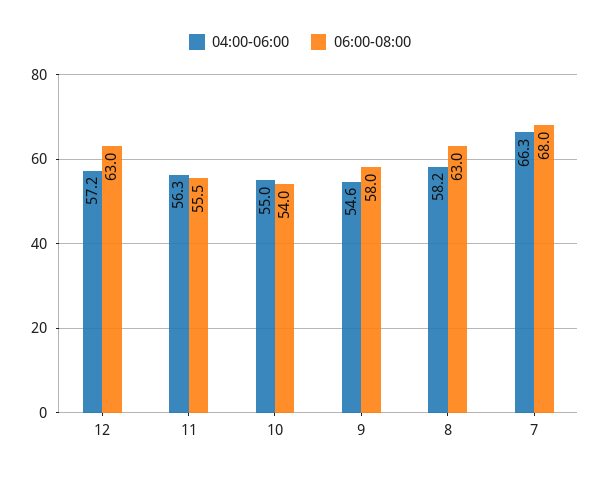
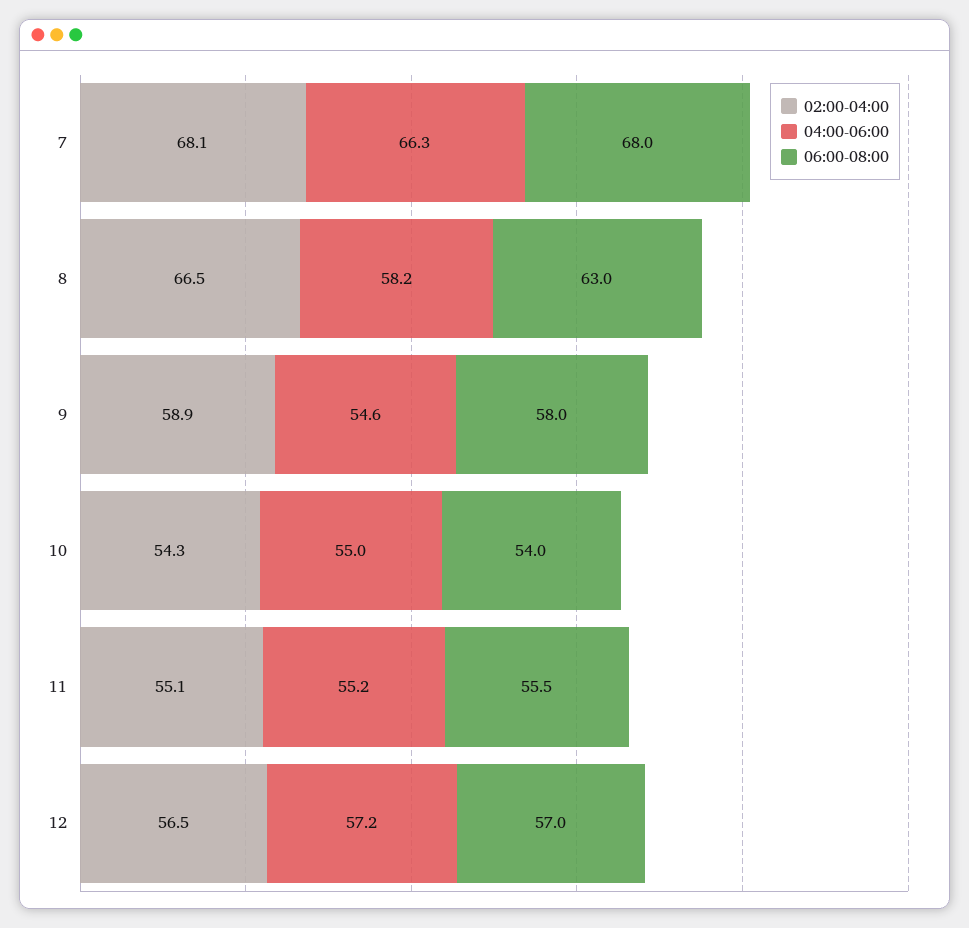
06:00-08:00, 12: 63 -> 57
04:00-06:00, 11: 56.3 -> 55.2
02:00-04:00, 7: none -> 68.1
02:00-04:00, 8: none -> 66.5
02:00-04:00, 9: none -> 58.9
02:00-04:00, 10: none -> 54.3
02:00-04:00, 11: none -> 55.1
02:00-04:00, 12: none -> 56.5

